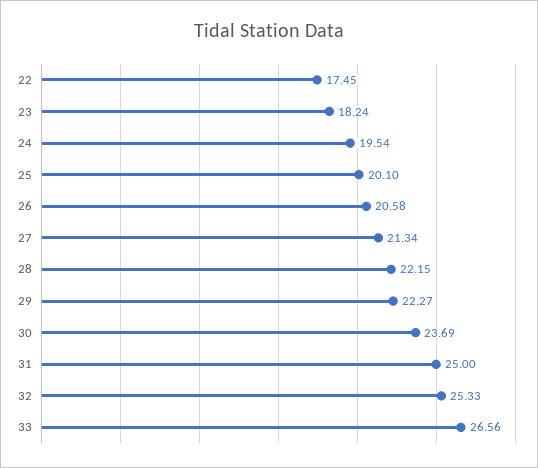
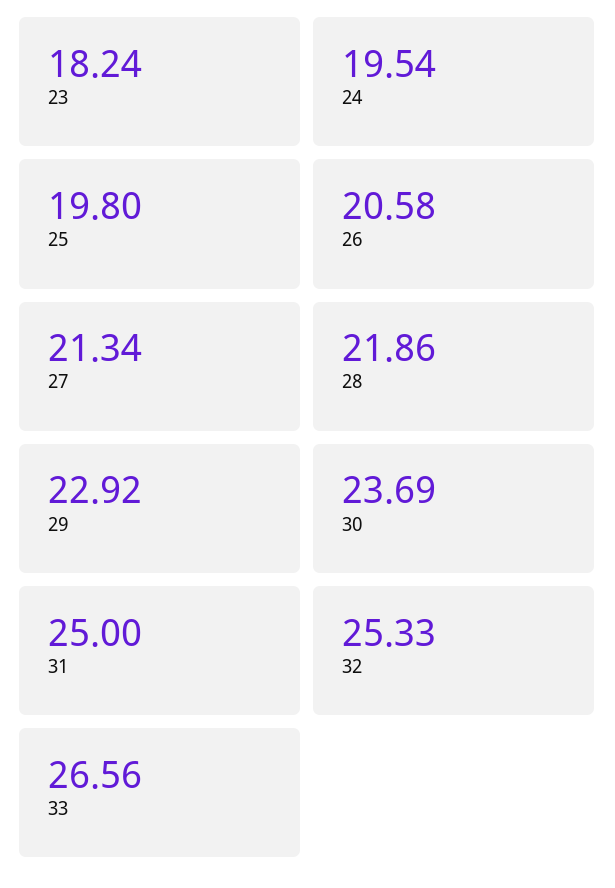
22: 17.45 -> none
25: 20.1 -> 19.8
28: 22.15 -> 21.86
29: 22.27 -> 22.92

